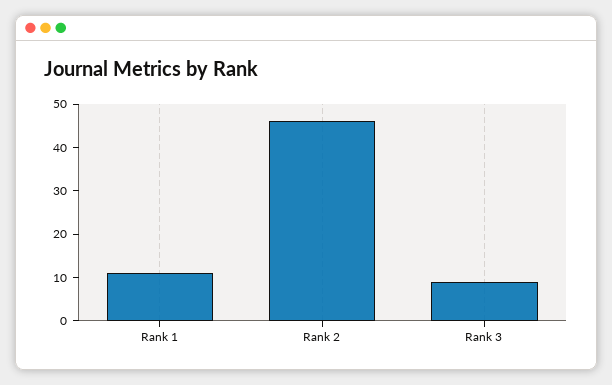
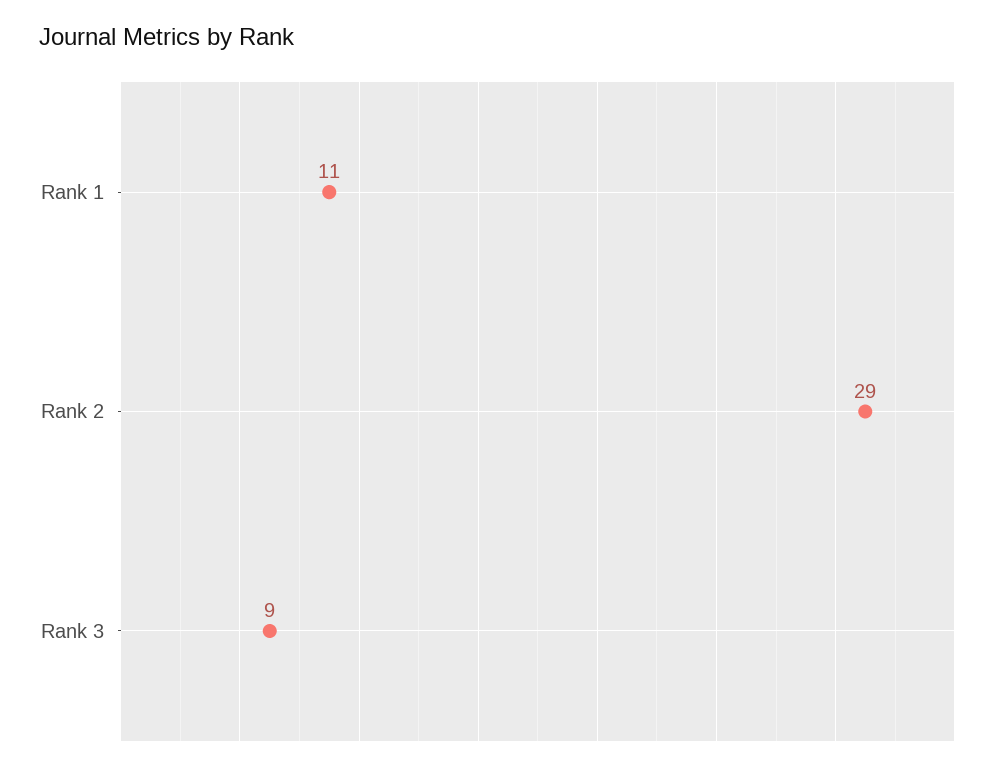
Rank 2: 45 -> 29

